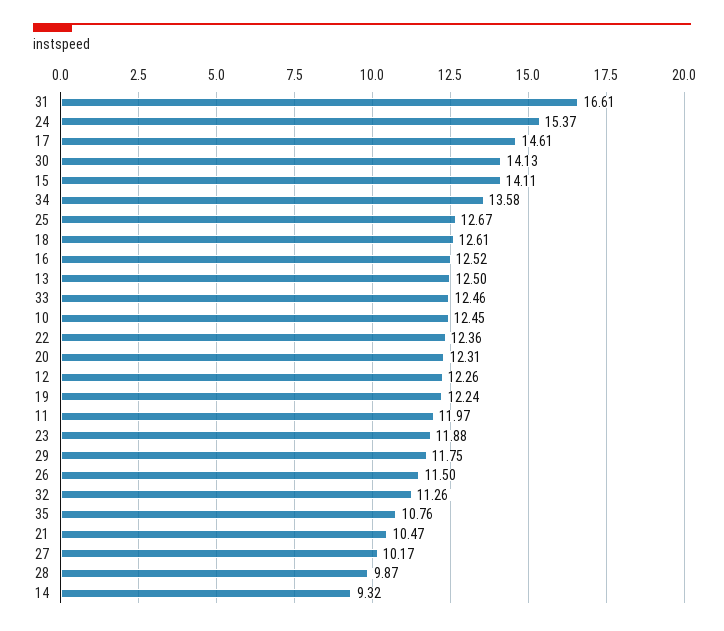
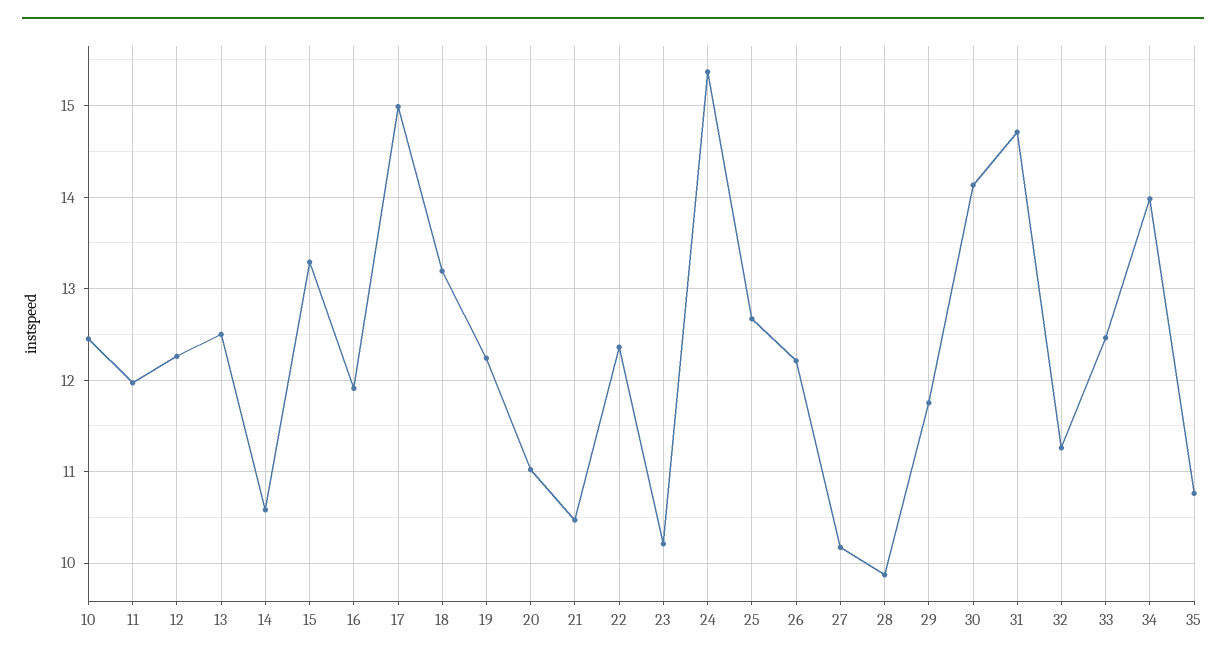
31: 16.61 -> 14.7
17: 14.61 -> 15
15: 14.11 -> 13.3
34: 13.58 -> 14
18: 12.61 -> 13.2
16: 12.52 -> 11.9
20: 12.31 -> 11
23: 11.88 -> 10.2
26: 11.5 -> 12.2
14: 9.32 -> 10.6

